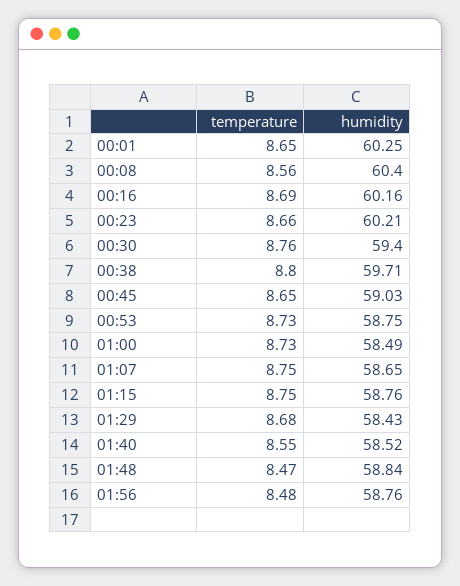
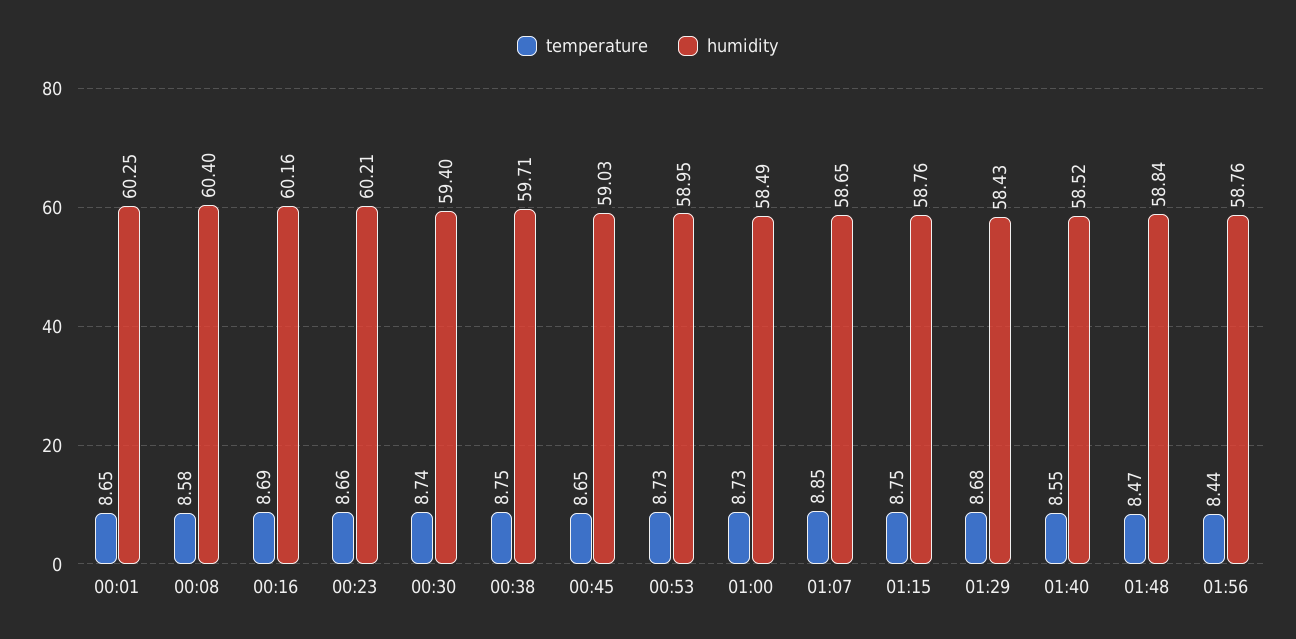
temperature, 00:08: 8.56 -> 8.58
temperature, 00:30: 8.76 -> 8.74
temperature, 00:38: 8.8 -> 8.75
humidity, 00:53: 58.75 -> 58.95
temperature, 01:07: 8.75 -> 8.85
temperature, 01:56: 8.48 -> 8.44

